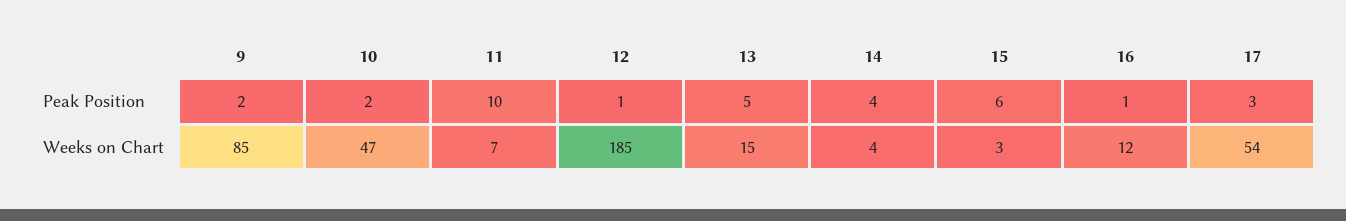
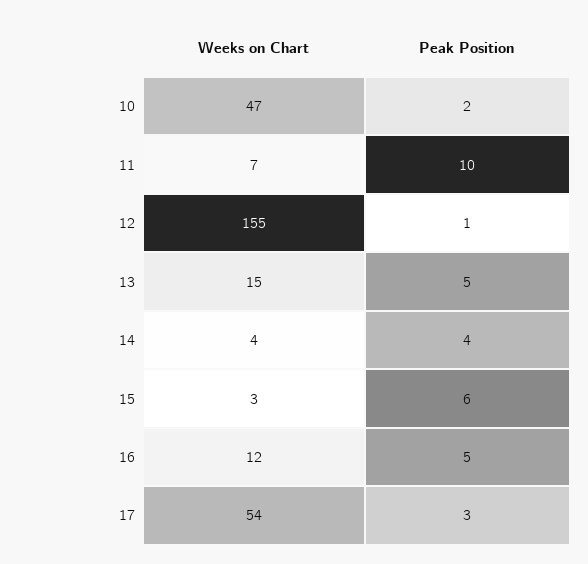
9, Peak Position: 2 -> none
16, Peak Position: 1 -> 5
9, Weeks on Chart: 85 -> none
12, Weeks on Chart: 185 -> 155

